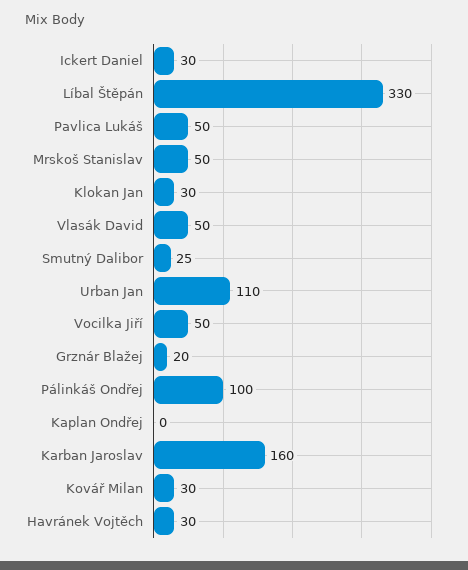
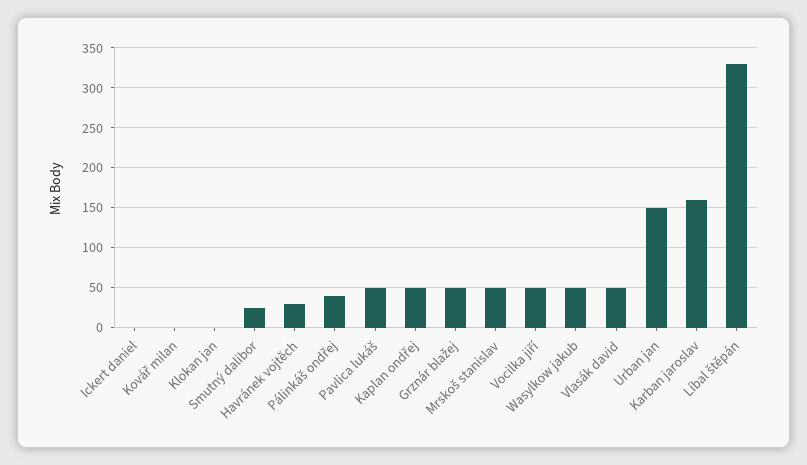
Ickert Daniel: 30 -> 0
Klokan Jan: 30 -> 0
Urban Jan: 110 -> 150
Grznár Blažej: 20 -> 50
Pálinkáš Ondřej: 100 -> 40
Kaplan Ondřej: 0 -> 50
Kovář Milan: 30 -> 0
Wasylkow jakub: none -> 50

